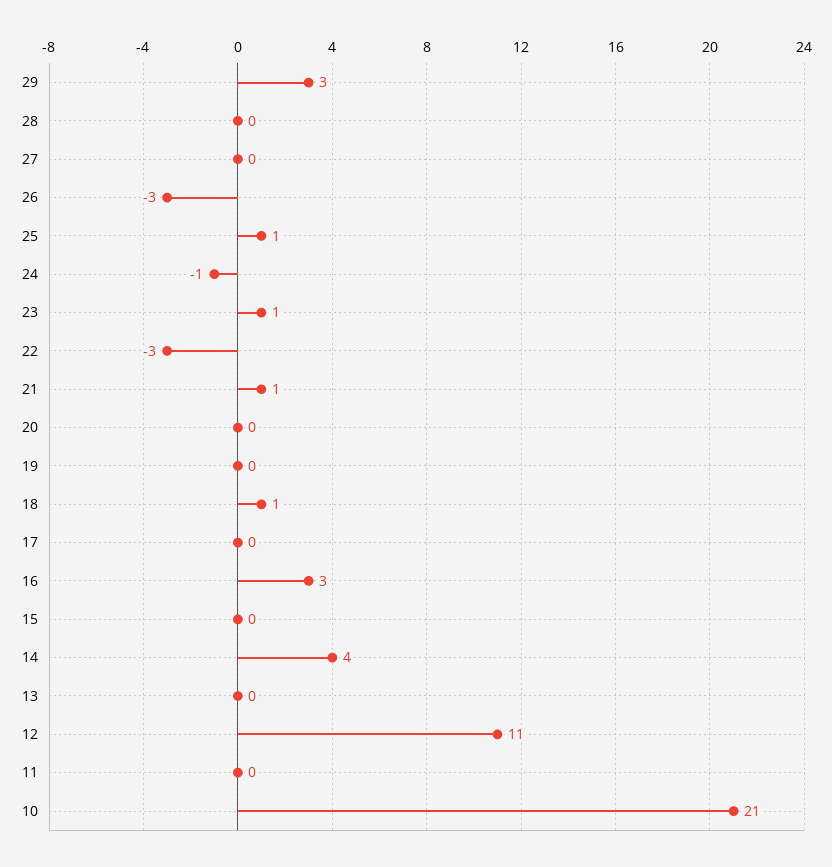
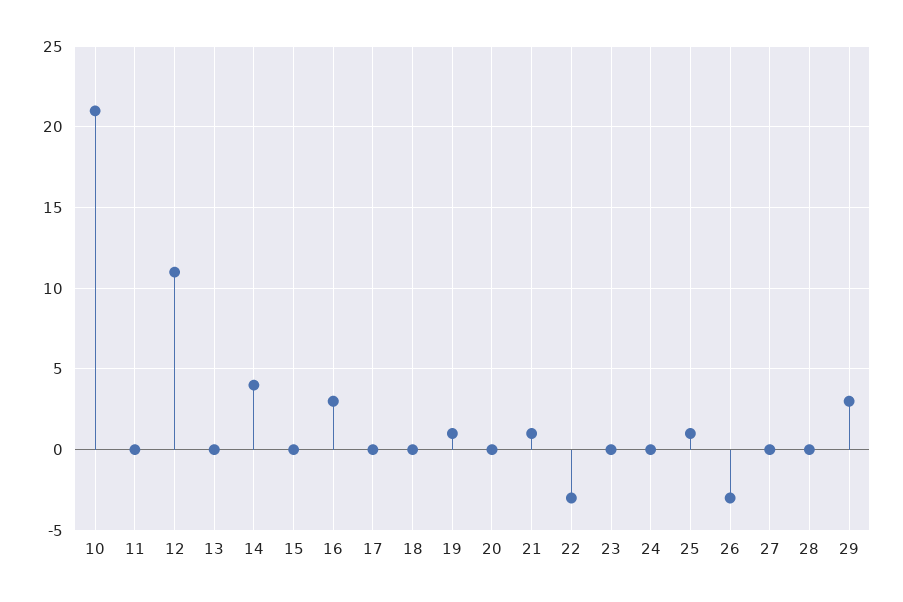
24: -1 -> 0
23: 1 -> 0
19: 0 -> 1
18: 1 -> 0

